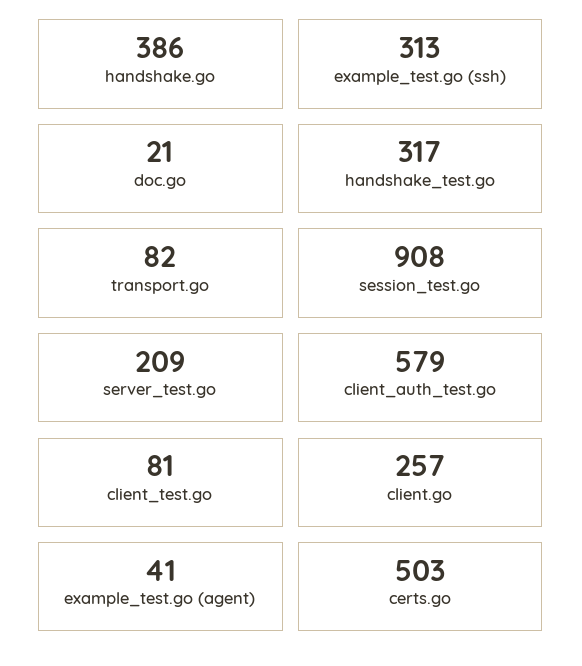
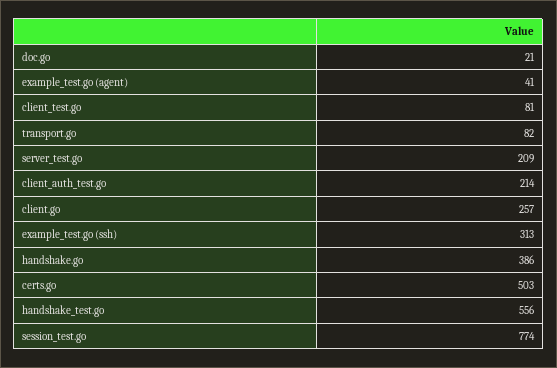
handshake_test.go: 317 -> 556
session_test.go: 908 -> 774
client_auth_test.go: 579 -> 214

